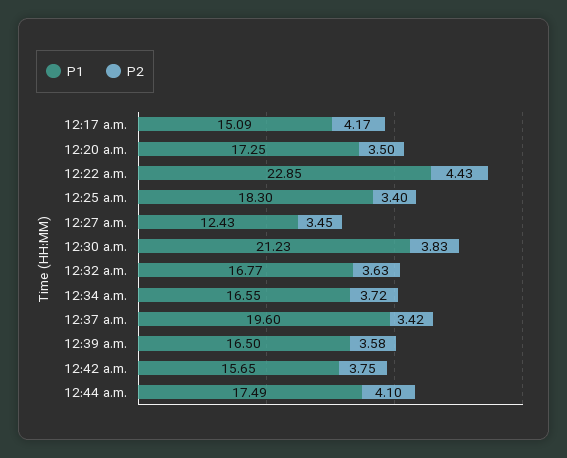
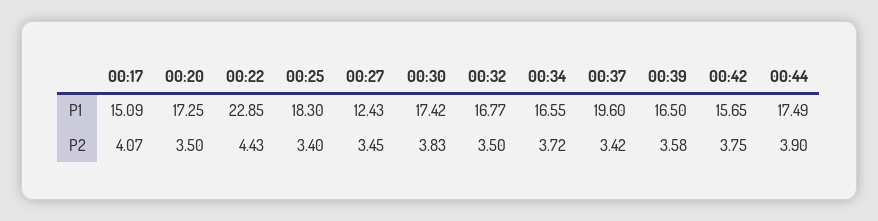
P2, 12:17 a.m.: 4.17 -> 4.07
P1, 12:30 a.m.: 21.23 -> 17.42
P2, 12:32 a.m.: 3.63 -> 3.5
P2, 12:44 a.m.: 4.1 -> 3.9

